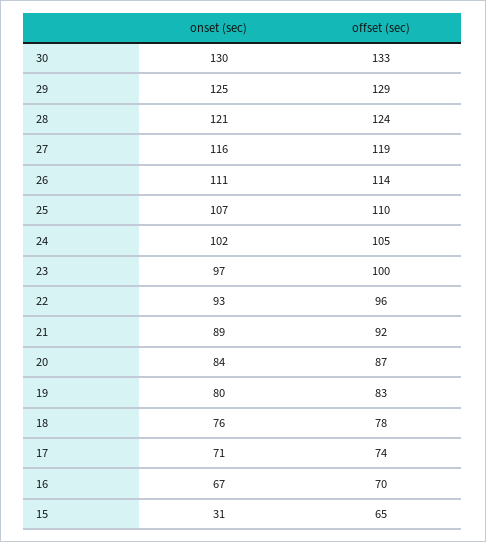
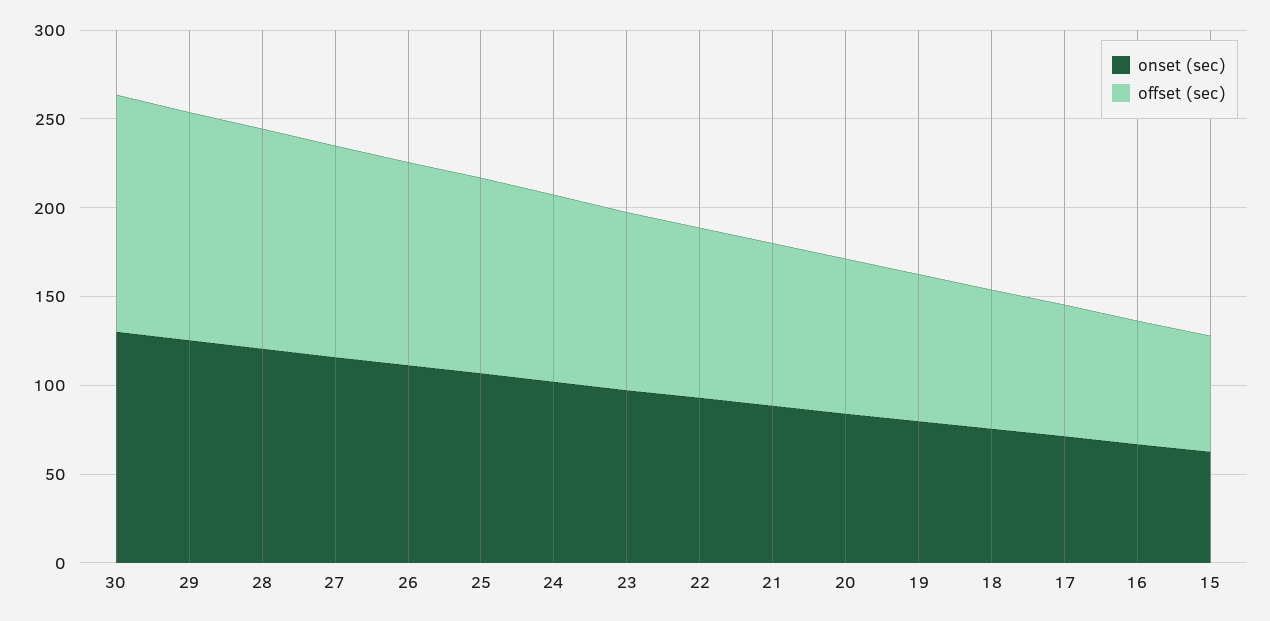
onset (sec), 15: 31 -> 60

